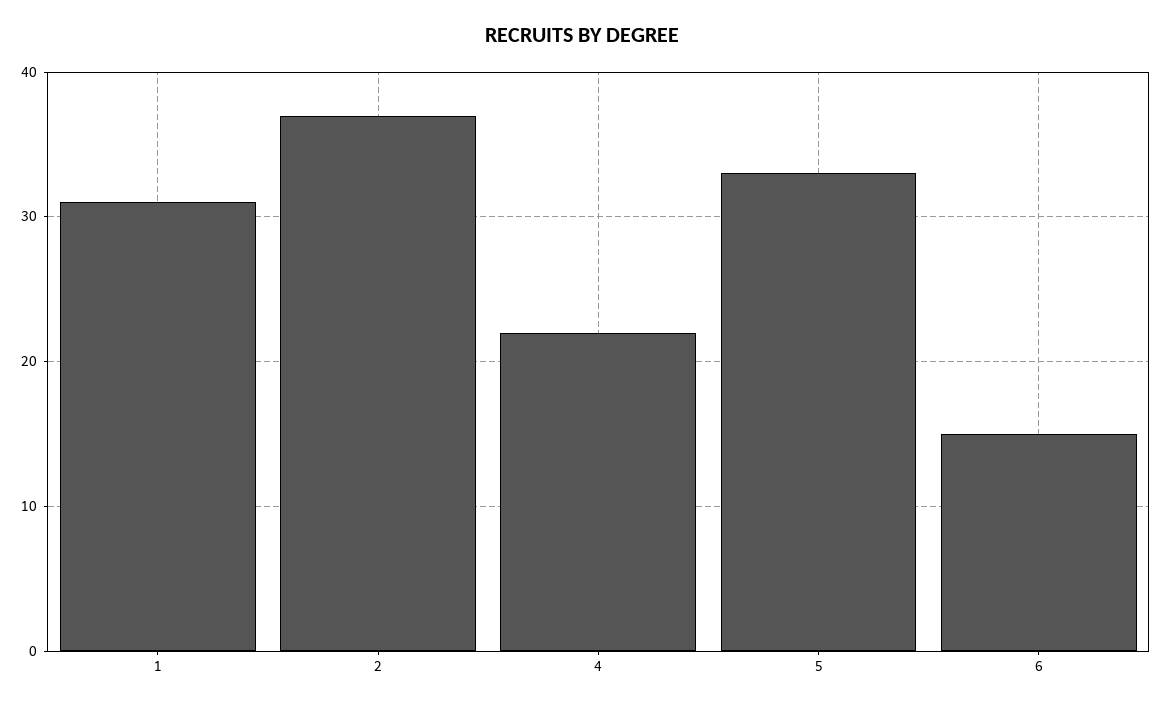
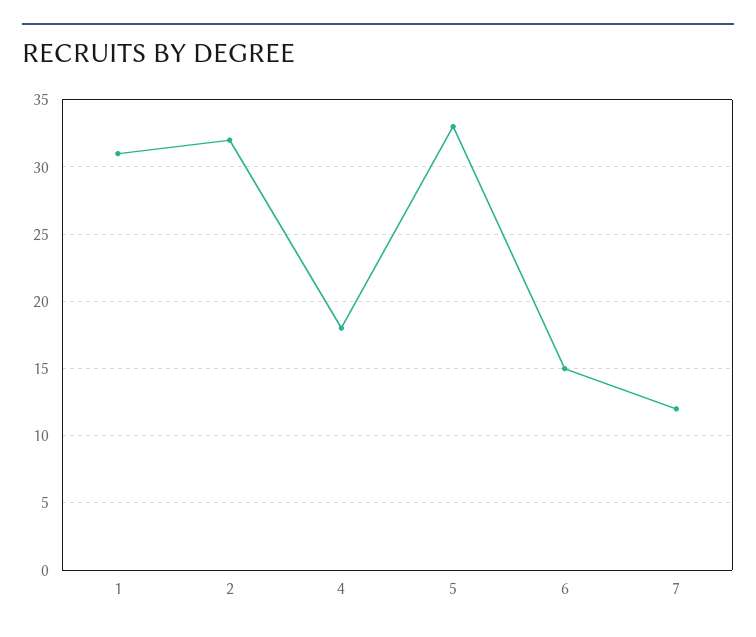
2: 37 -> 32
4: 22 -> 18
7: none -> 12

